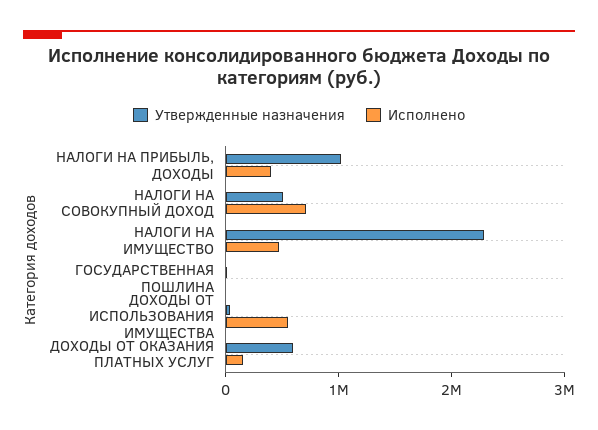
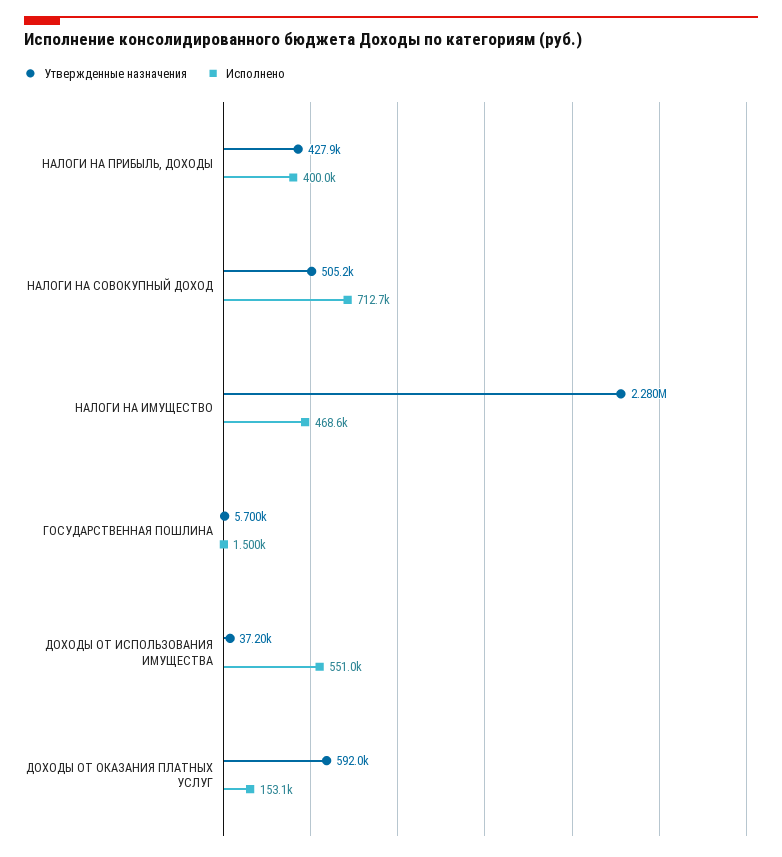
Утвержденные назначения, НАЛОГИ НА ПРИБЫЛЬ, ДОХОДЫ: 1000000 -> 427900

